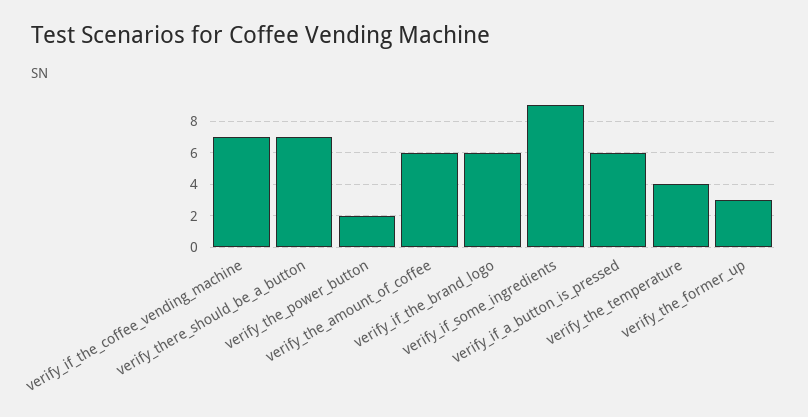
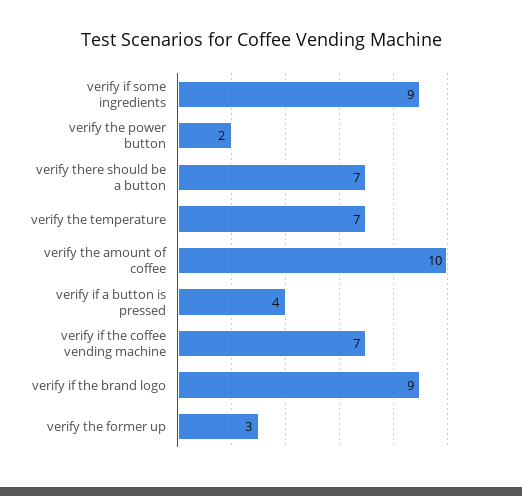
verify_the_amount_of_coffee: 6 -> 10
verify_if_the_brand_logo: 6 -> 9
verify_if_a_button_is_pressed: 6 -> 4
verify_the_temperature: 4 -> 7

